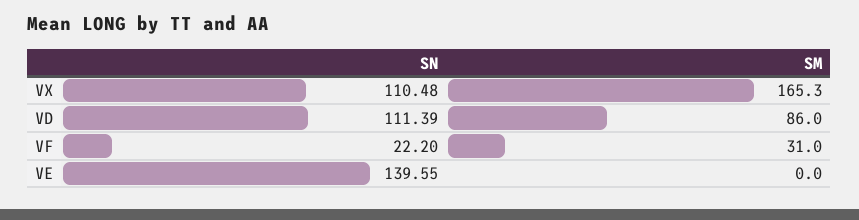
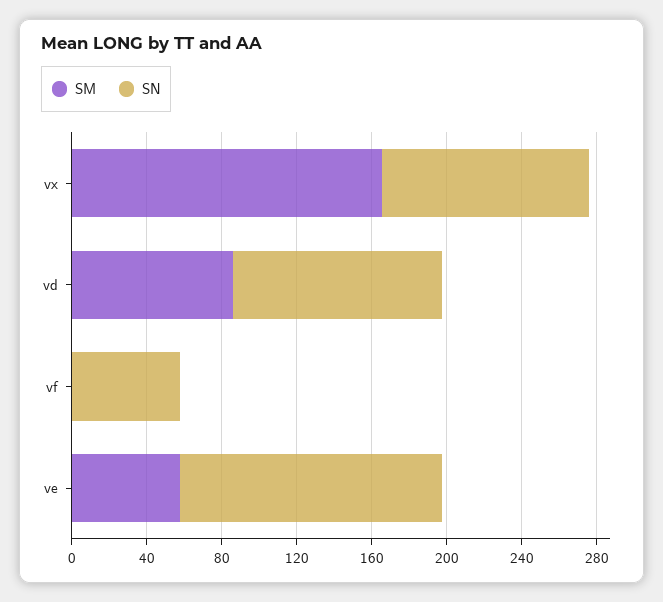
SN, VF: 22.2 -> 60
SM, VF: 31 -> 0
SM, VE: 0 -> 60

